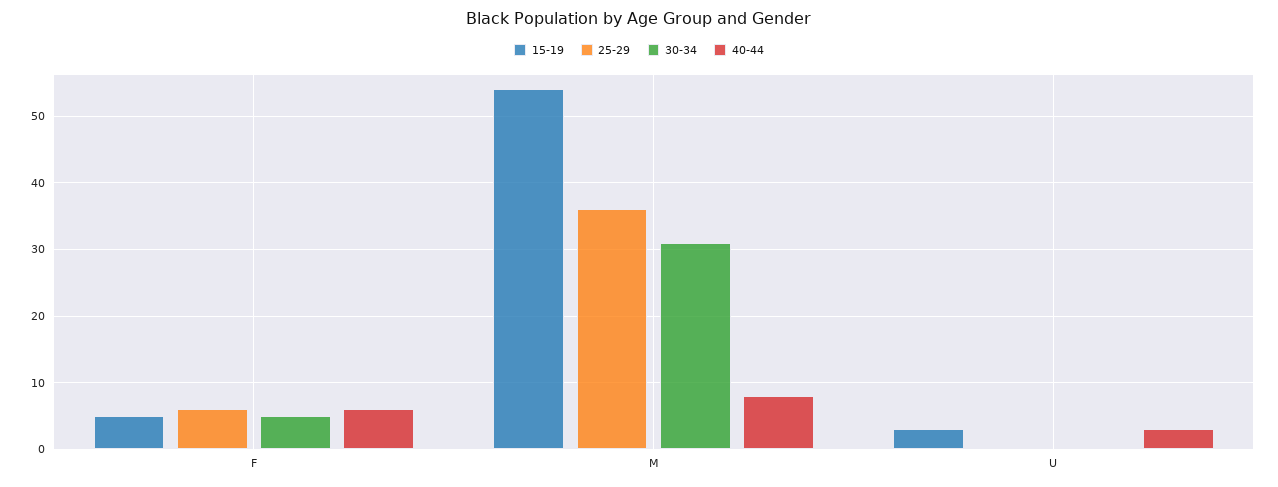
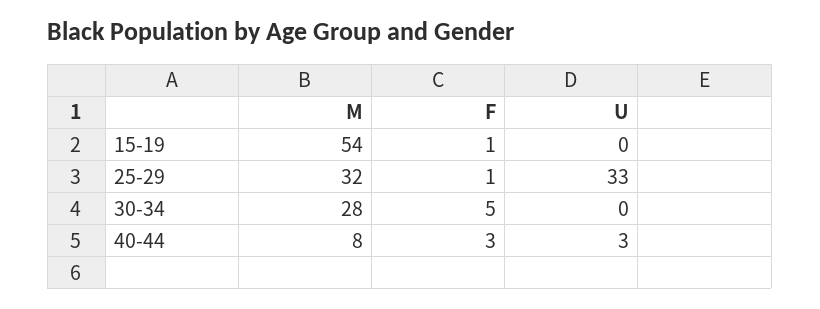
15-19, F: 5 -> 1
25-29, F: 6 -> 1
40-44, F: 6 -> 3
25-29, M: 36 -> 32
30-34, M: 31 -> 28
15-19, U: 3 -> 0
25-29, U: 0 -> 33

